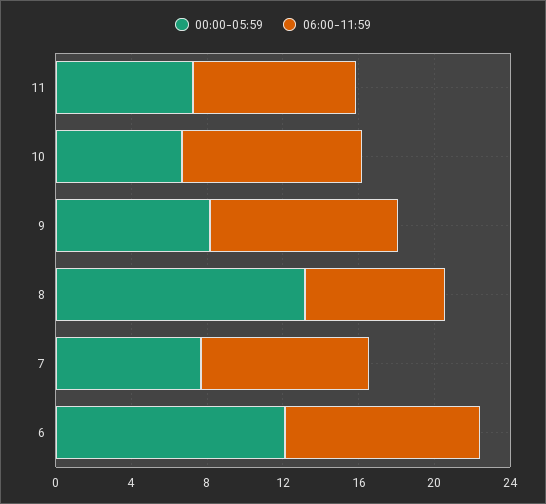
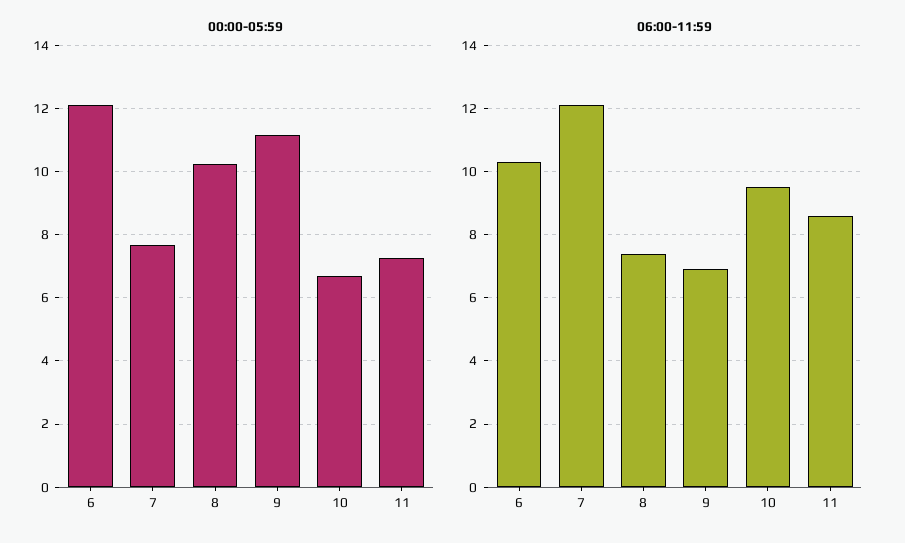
00:00-05:59, 9: 8 -> 11.2
06:00-11:59, 9: 10 -> 7
00:00-05:59, 8: 13 -> 10.2
06:00-11:59, 7: 9 -> 12

